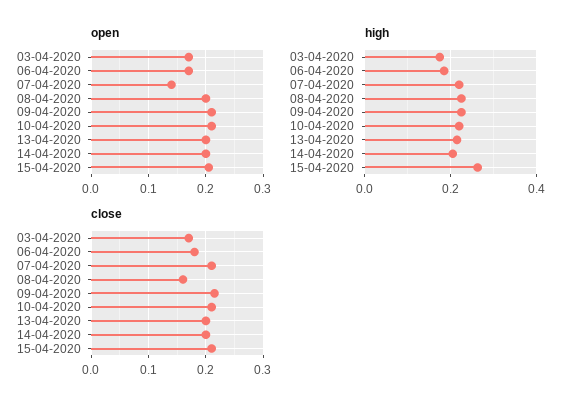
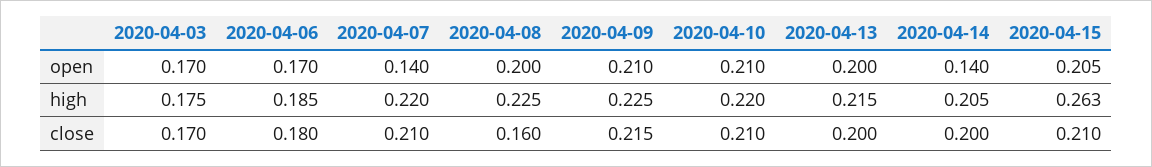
open, 14-04-2020: 0.2 -> 0.14

